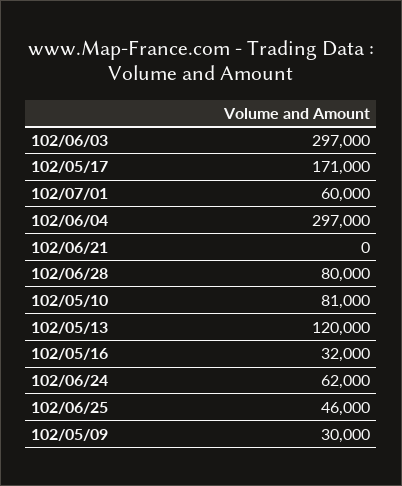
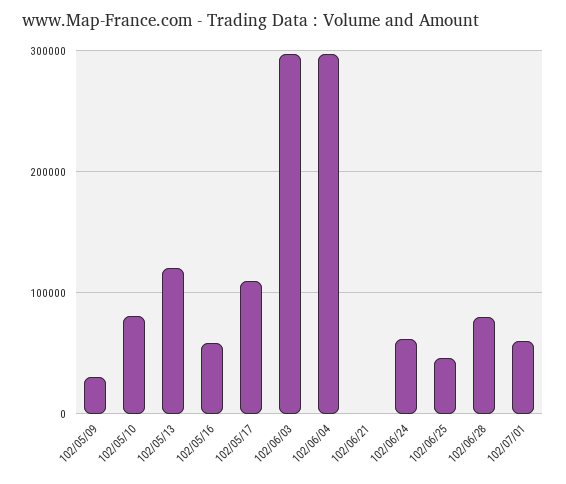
102/05/17: 171000 -> 110000
102/05/16: 32000 -> 60000

